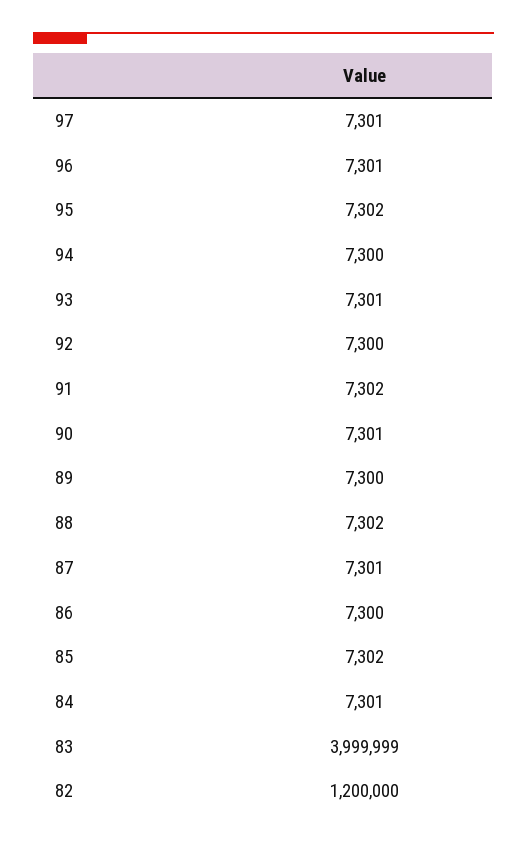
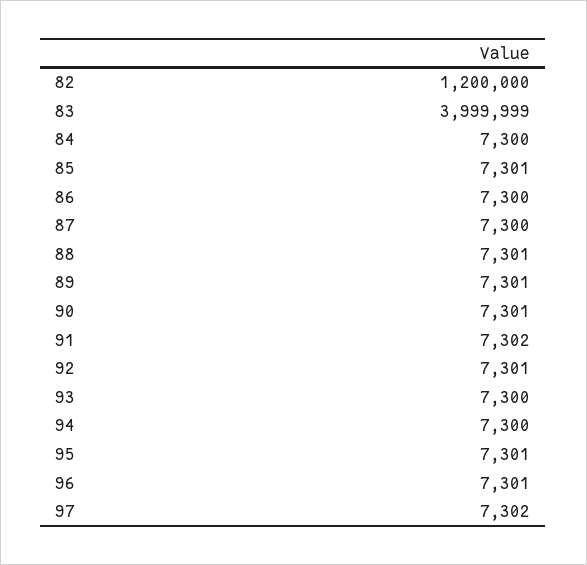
97: 7301 -> 7302
95: 7302 -> 7301
93: 7301 -> 7300
92: 7300 -> 7301
89: 7300 -> 7301
88: 7302 -> 7301
87: 7301 -> 7300
85: 7302 -> 7301
84: 7301 -> 7300

